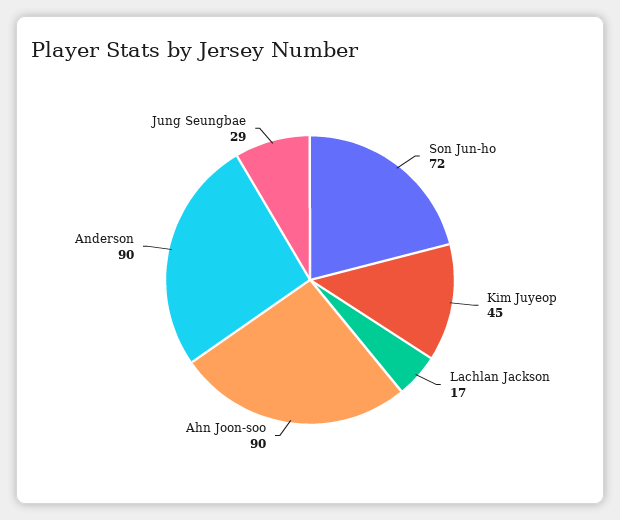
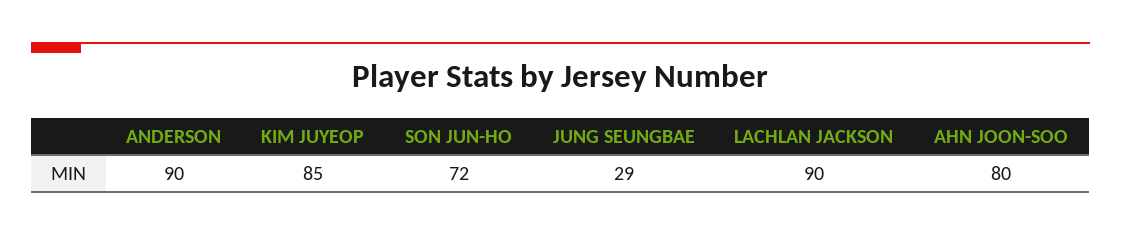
Kim Juyeop: 45 -> 85
Lachlan Jackson: 17 -> 90
Ahn Joon-soo: 90 -> 80

